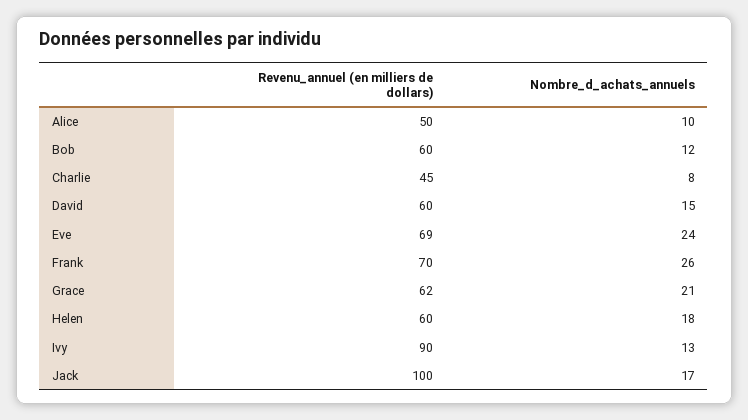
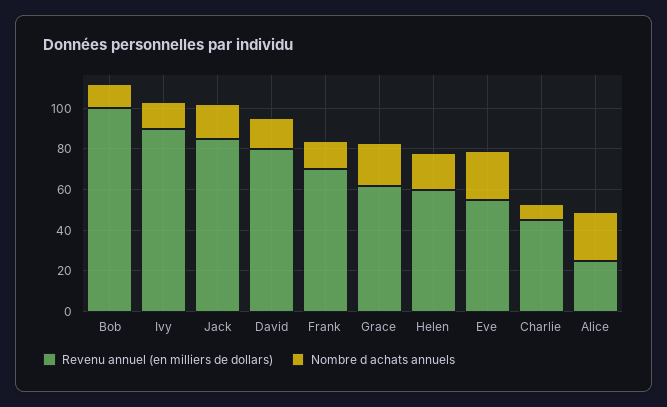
Revenu_annuel (en milliers de dollars), Alice: 50 -> 25
Nombre_d_achats_annuels, Alice: 10 -> 25
Revenu_annuel (en milliers de dollars), Bob: 60 -> 100
Revenu_annuel (en milliers de dollars), David: 60 -> 80
Revenu_annuel (en milliers de dollars), Eve: 69 -> 55
Nombre_d_achats_annuels, Frank: 26 -> 15
Revenu_annuel (en milliers de dollars), Jack: 100 -> 85

